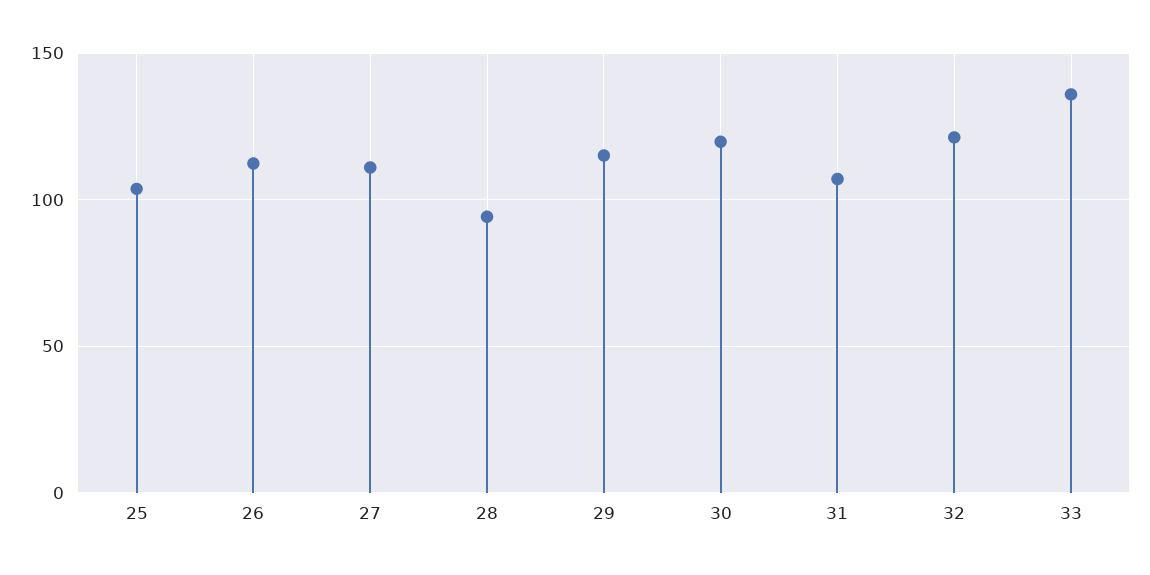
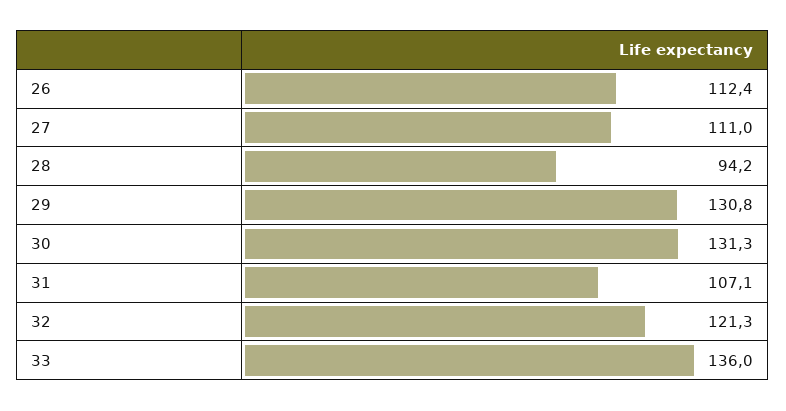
25: 105 -> none
29: 115 -> 130.8
30: 120 -> 131.3

